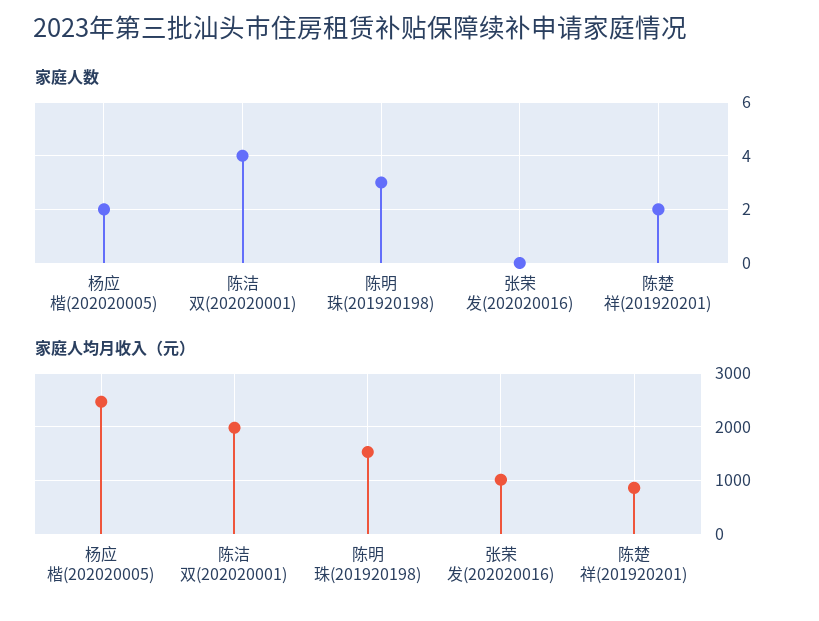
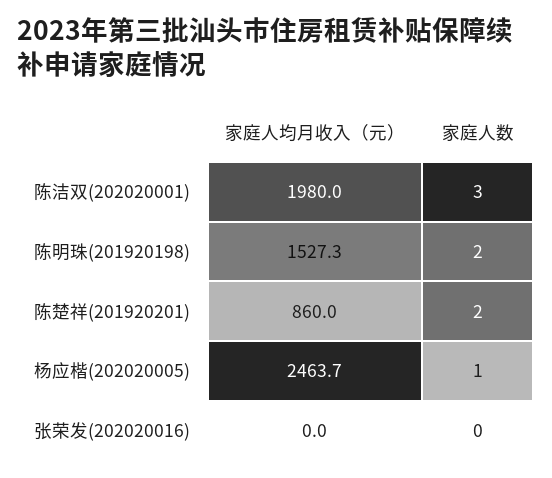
家庭人数, 杨应楷(202020005): 2 -> 1
家庭人数, 陈洁双(202020001): 4 -> 3
家庭人数, 陈明珠(201920198): 3 -> 2
家庭人均月收入（元）, 张荣发(202020016): 1000 -> 0

